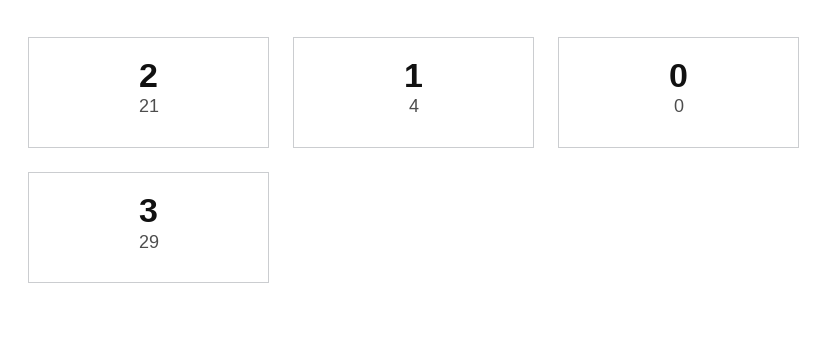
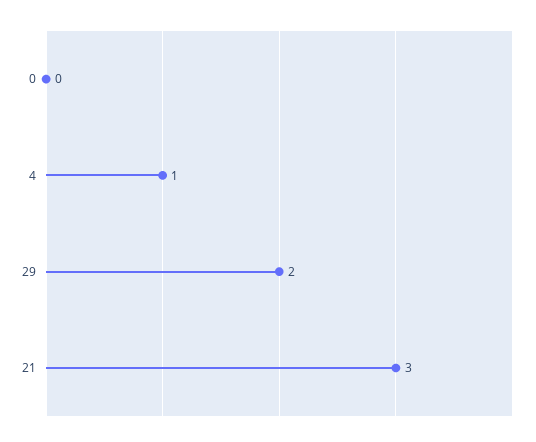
21: 2 -> 3
29: 3 -> 2

